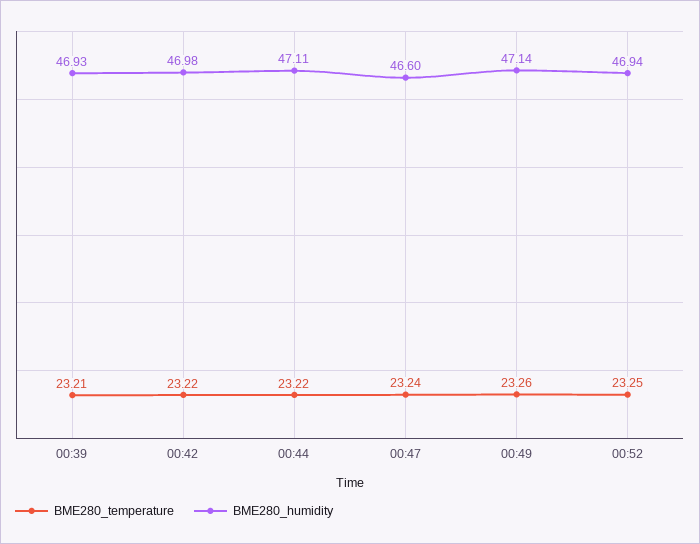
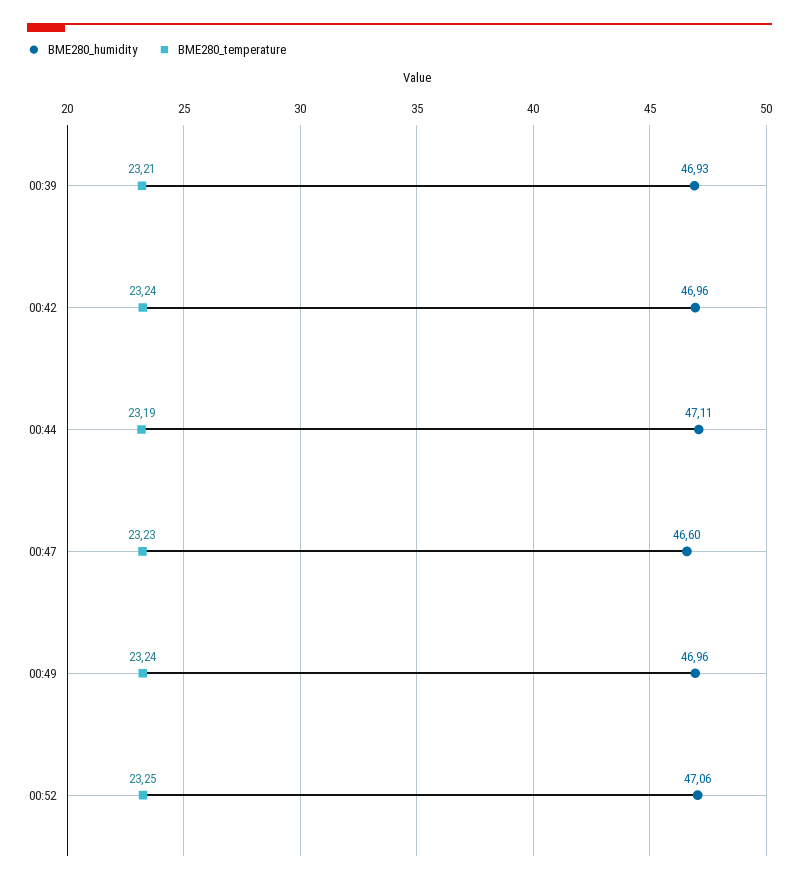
BME280_temperature, 00:42: 23.22 -> 23.24
BME280_humidity, 00:42: 46.98 -> 46.96
BME280_temperature, 00:44: 23.22 -> 23.19
BME280_temperature, 00:47: 23.24 -> 23.23
BME280_temperature, 00:49: 23.26 -> 23.24
BME280_humidity, 00:49: 47.14 -> 46.96
BME280_humidity, 00:52: 46.94 -> 47.06

